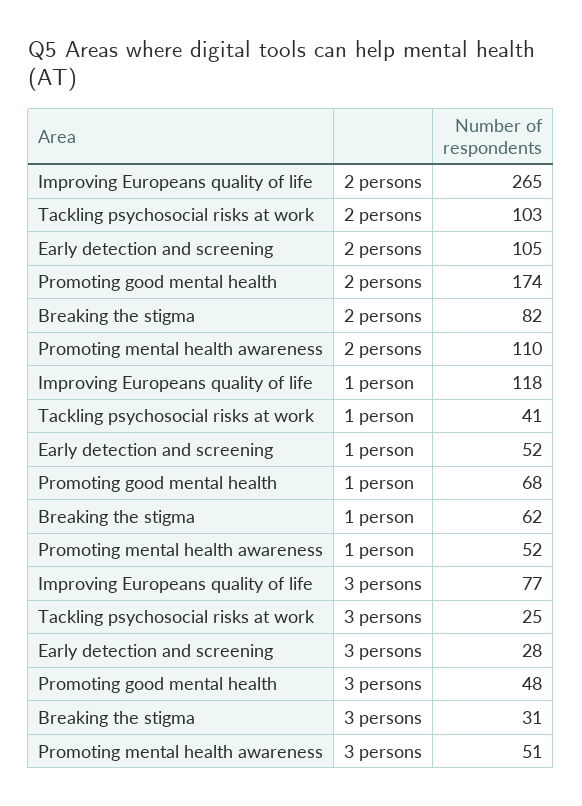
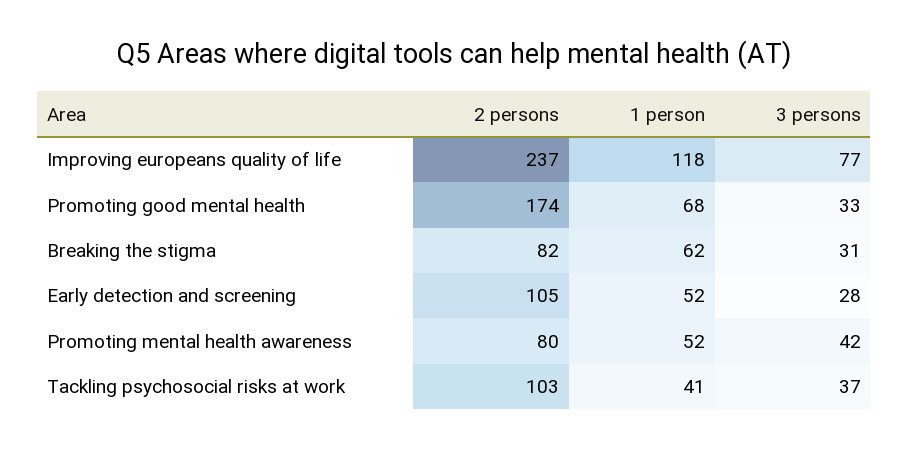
Improving Europeans quality of life, 2 persons: 265 -> 237
Promoting mental health awareness, 2 persons: 110 -> 80
Tackling psychosocial risks at work, 3 persons: 25 -> 37
Promoting good mental health, 3 persons: 48 -> 33
Promoting mental health awareness, 3 persons: 51 -> 42

